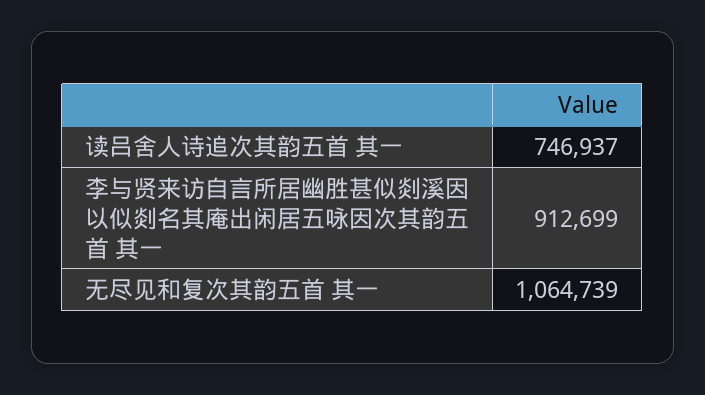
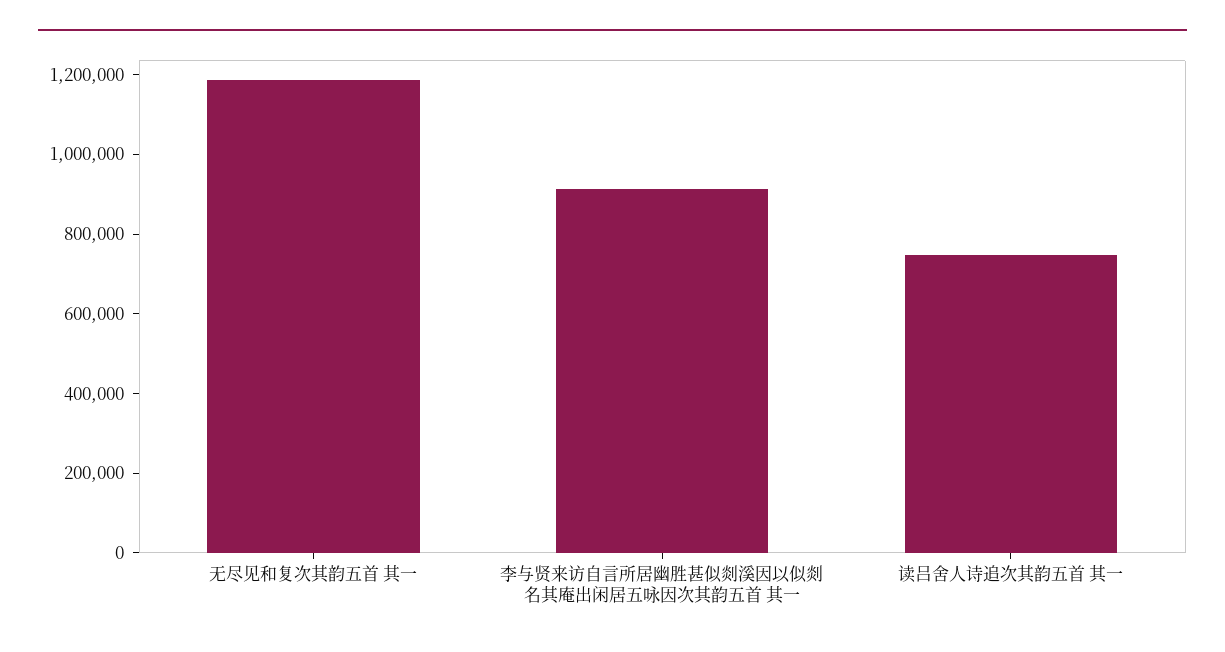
无尽见和复次其韵五首 其一: 1064739 -> 1200000

